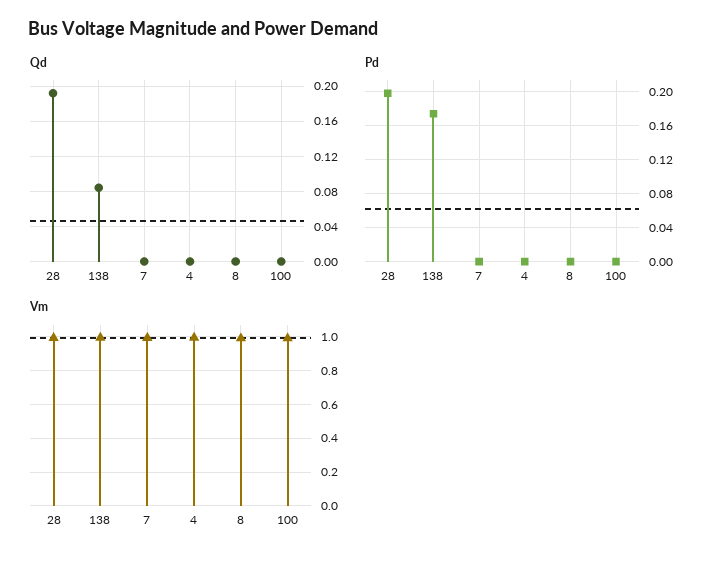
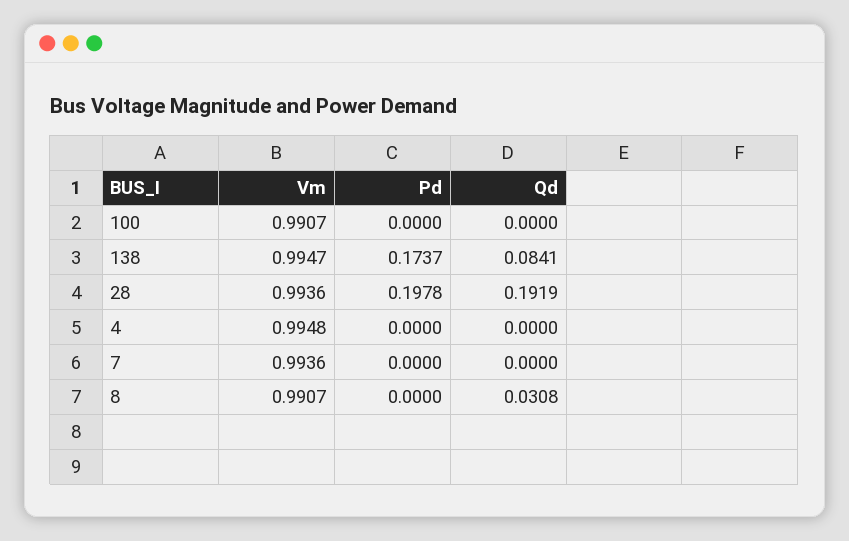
Qd, 8: 0 -> 0.0308

